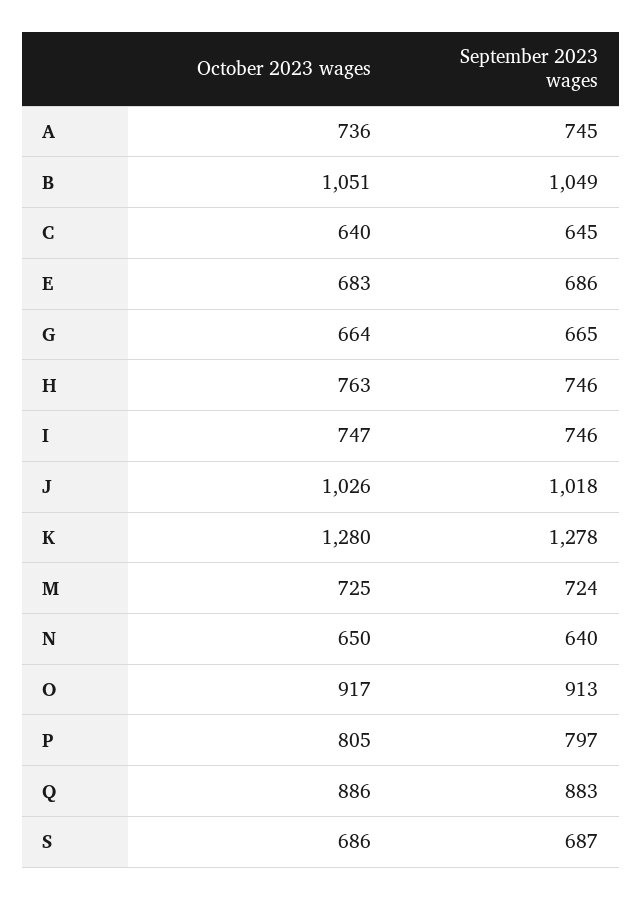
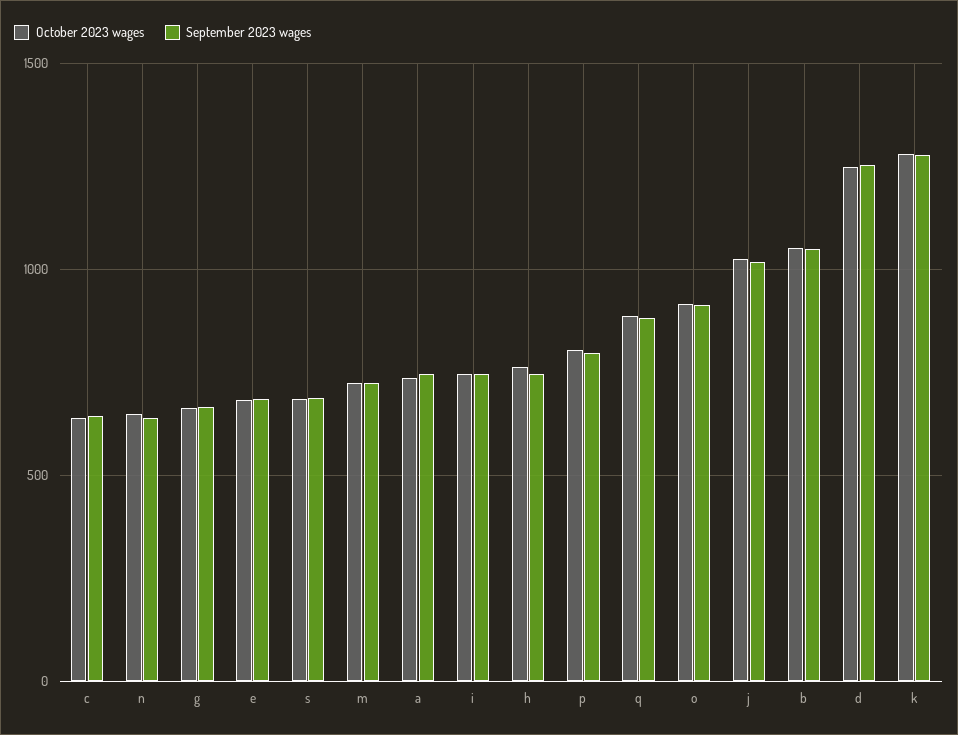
October 2023 wages, d: none -> 1250
September 2023 wages, d: none -> 1250

